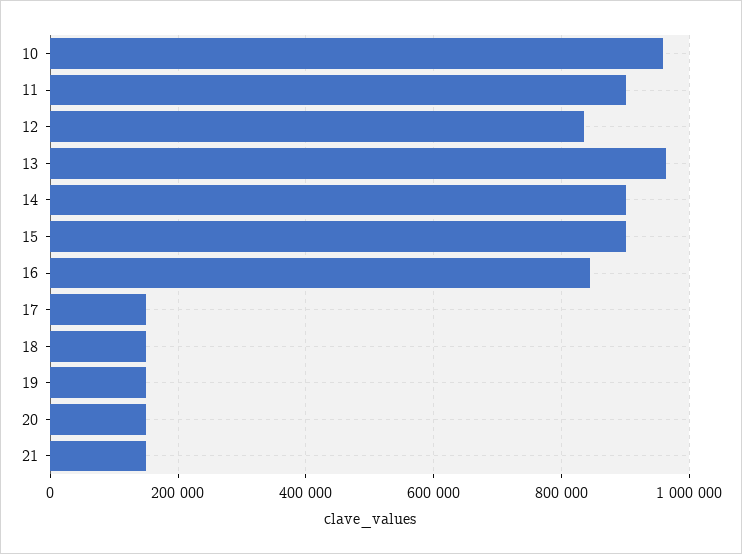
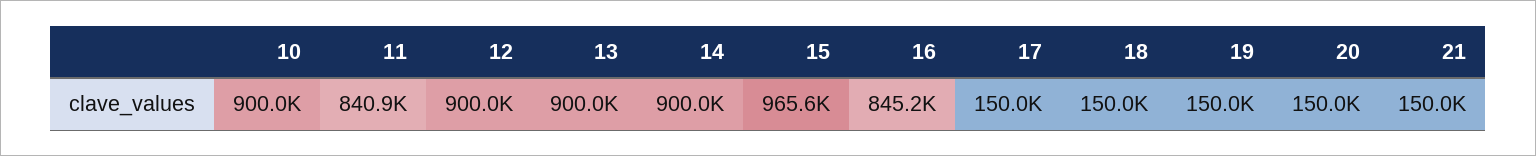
10: 960000 -> 900000
11: 900000 -> 840900
12: 840000 -> 900000
13: 960000 -> 900000
15: 900000 -> 965600

